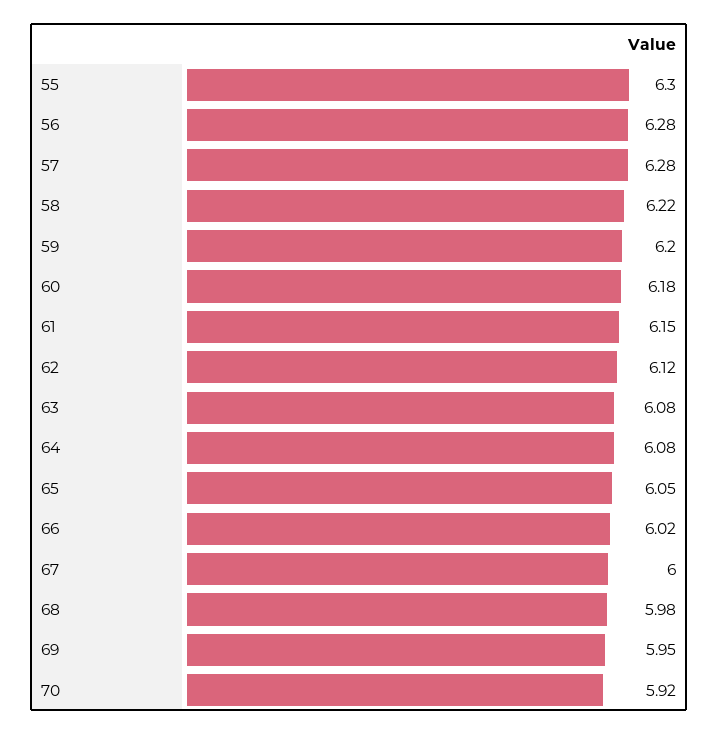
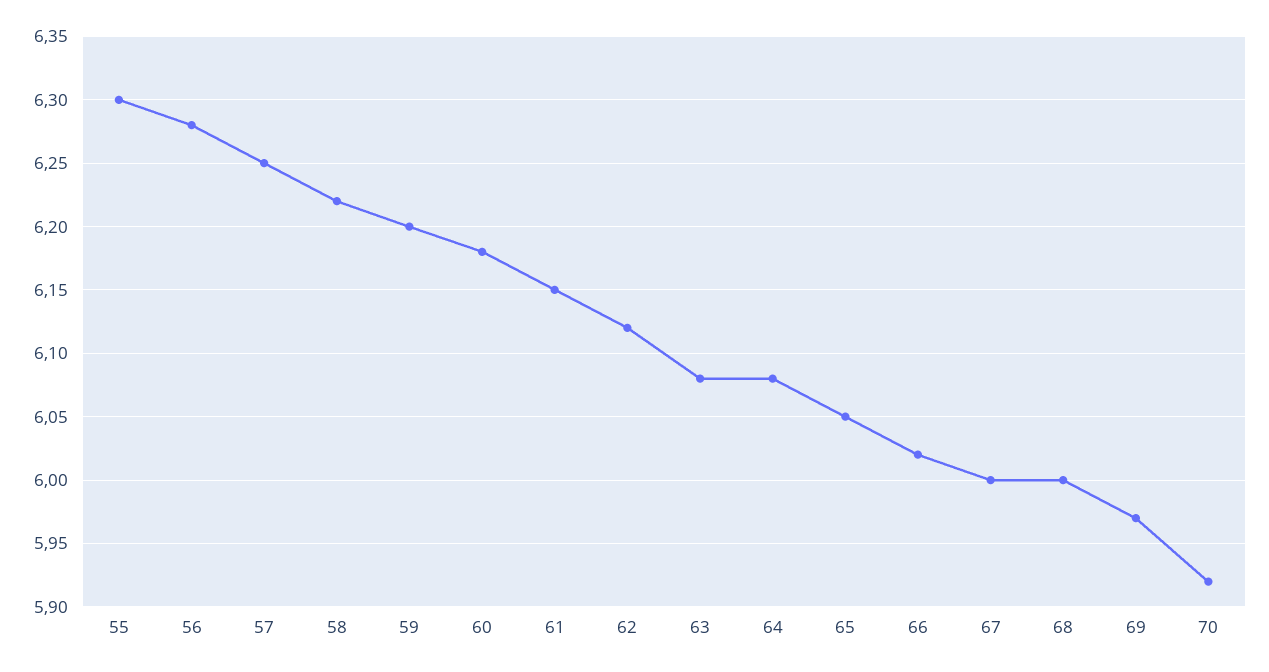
57: 6.28 -> 6.25
68: 5.98 -> 6
69: 5.95 -> 5.97

